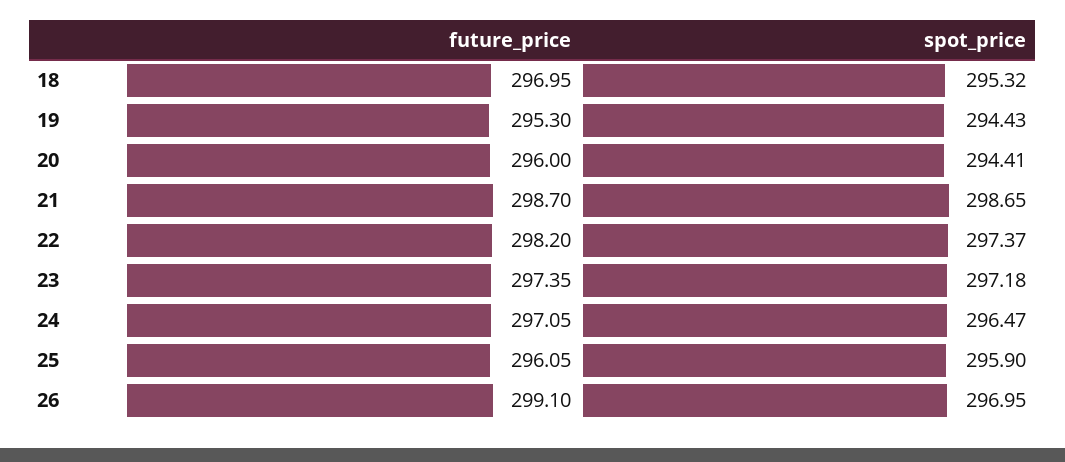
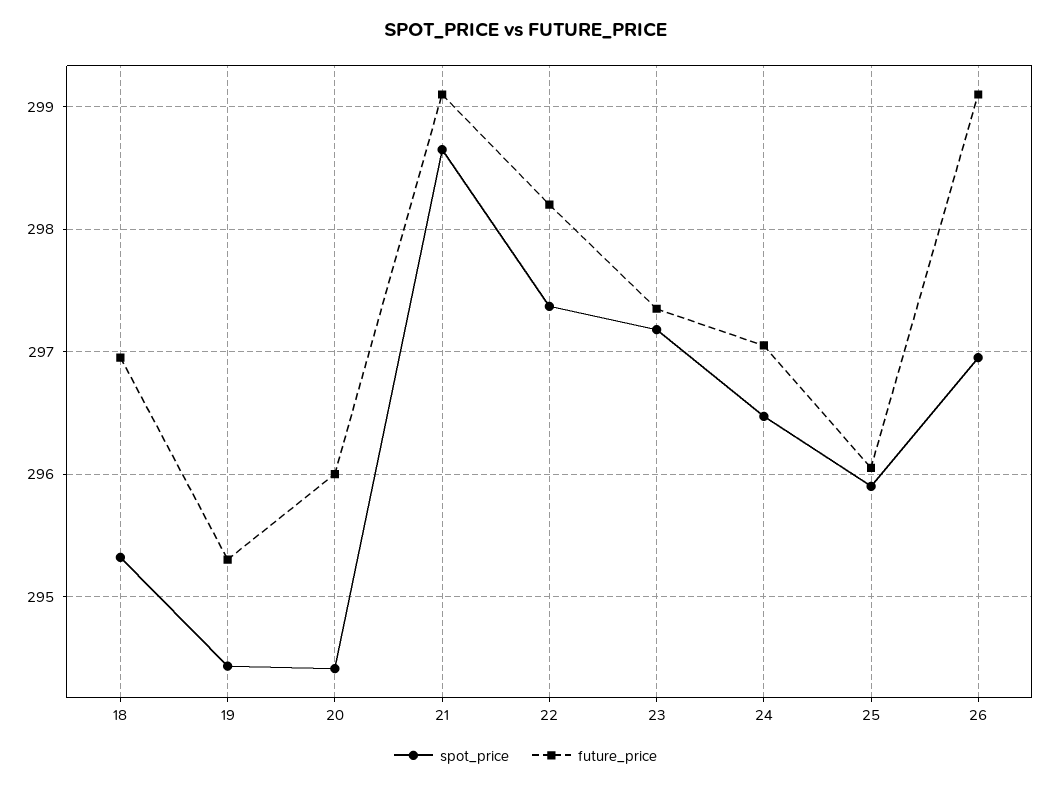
future_price, 21: 298.7 -> 299.1

